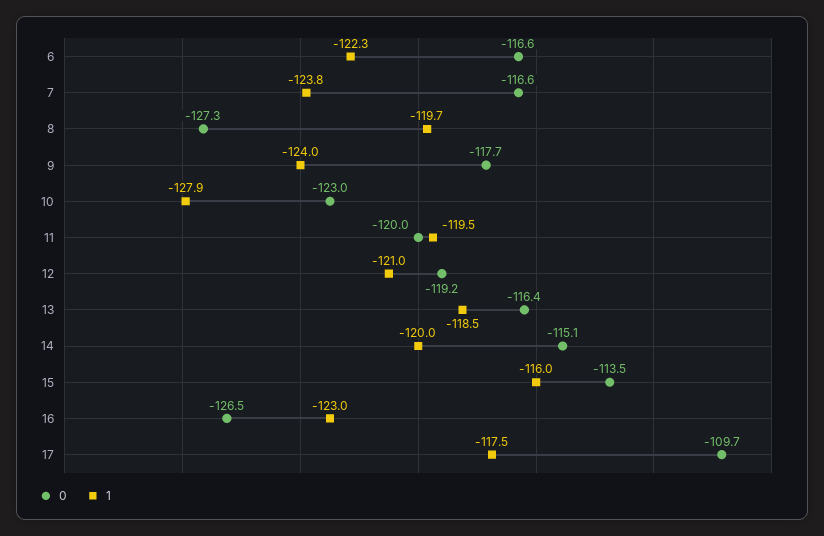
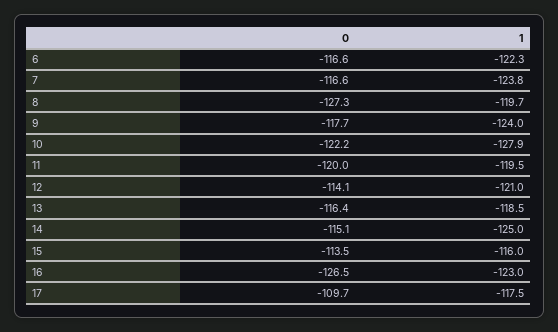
0, 10: -123 -> -122.2
0, 12: -119.2 -> -114.1
1, 14: -120 -> -125

